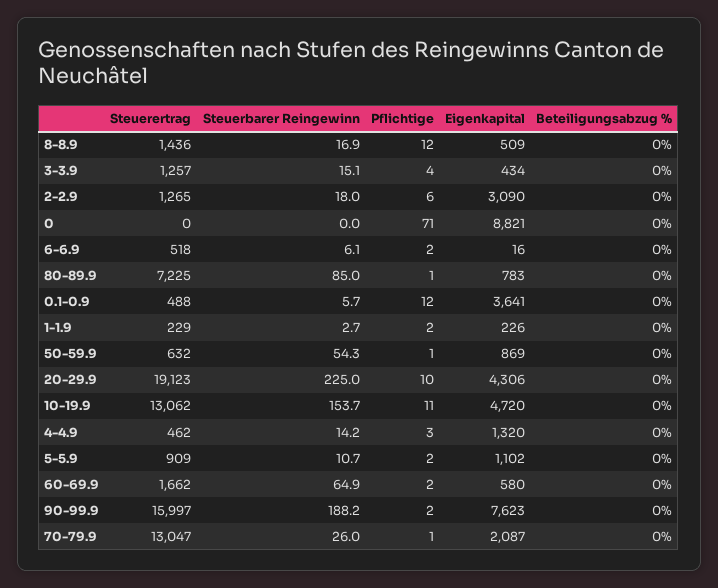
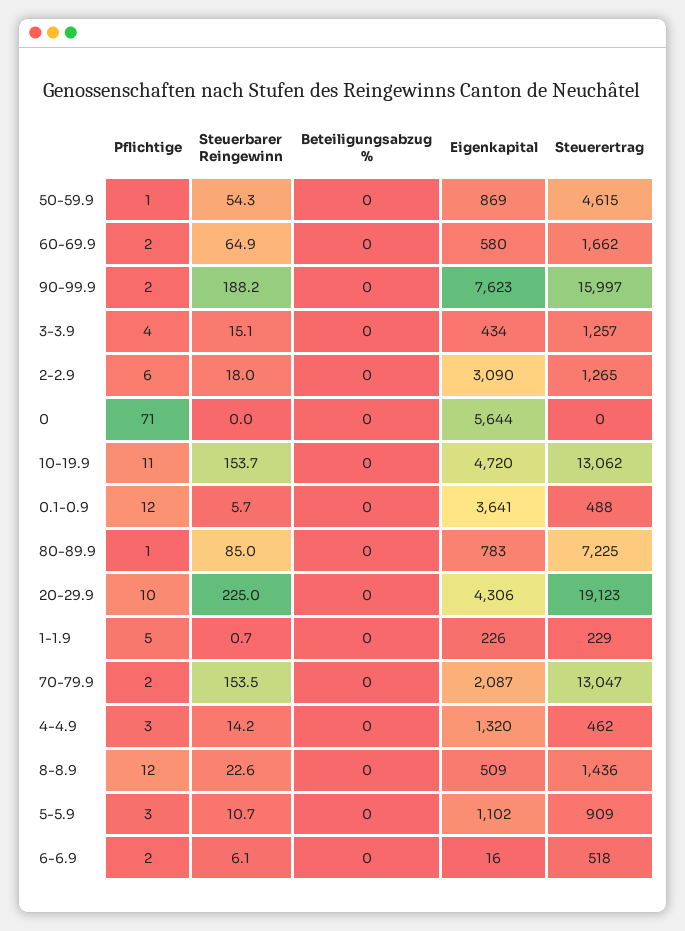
Steuerbarer Reingewinn, 8-8.9: 16.9 -> 22.6
Eigenkapital, 0: 8821 -> 5644
Steuerbarer Reingewinn, 1-1.9: 2.7 -> 0.7
Pflichtige, 1-1.9: 2 -> 5
Steuerertrag, 50-59.9: 632 -> 4615
Pflichtige, 5-5.9: 2 -> 3
Steuerbarer Reingewinn, 70-79.9: 26 -> 153.5
Pflichtige, 70-79.9: 1 -> 2

